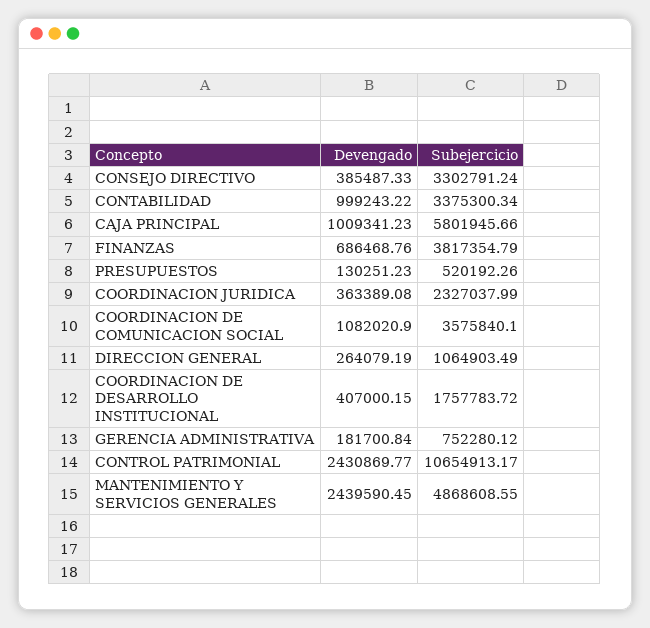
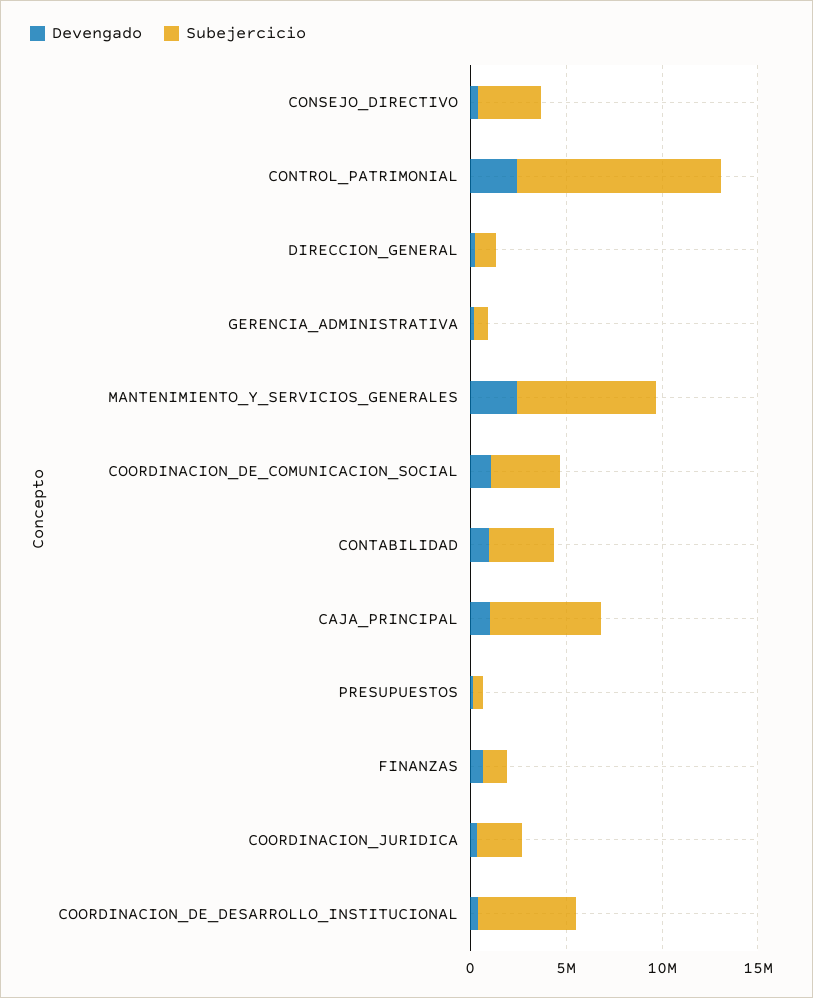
Subejercicio, FINANZAS: 3817354.79 -> 1000000
Subejercicio, COORDINACION DE DESARROLLO INSTITUCIONAL: 1757783.72 -> 5000000
Subejercicio, MANTENIMIENTO Y SERVICIOS GENERALES: 4868608.55 -> 7000000

